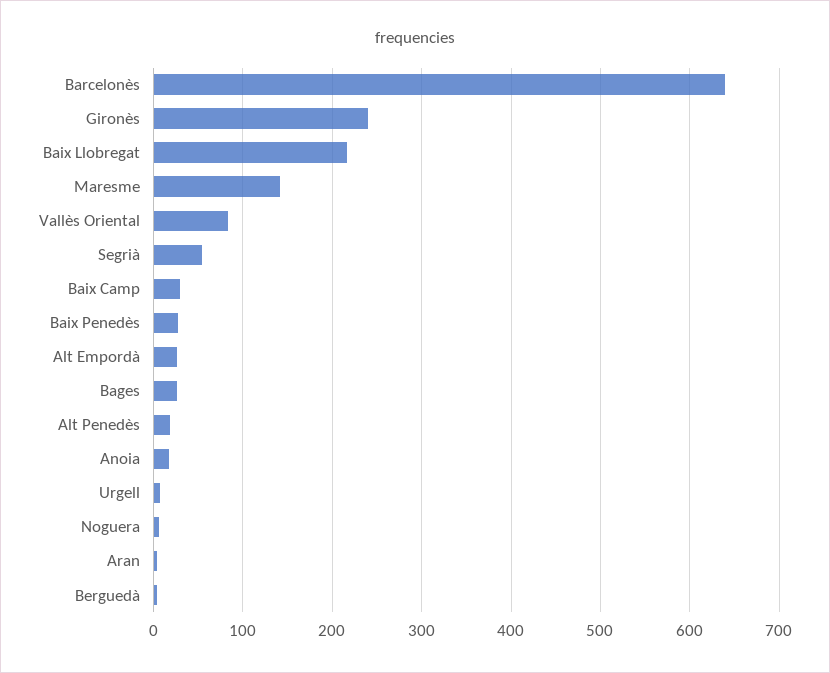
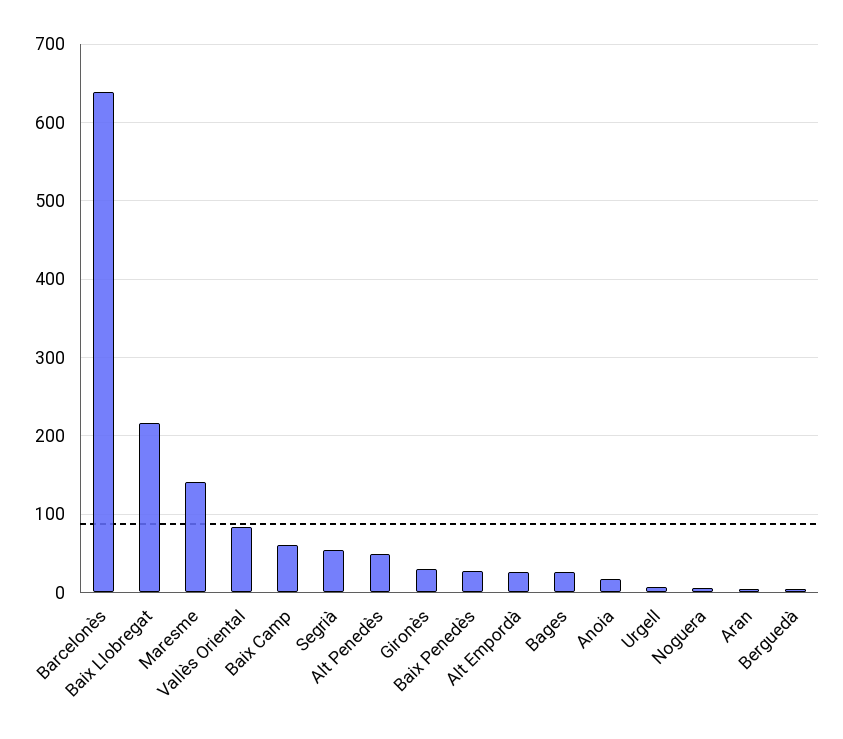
Gironès: 240 -> 30
Baix Camp: 30 -> 60
Alt Penedès: 20 -> 50

